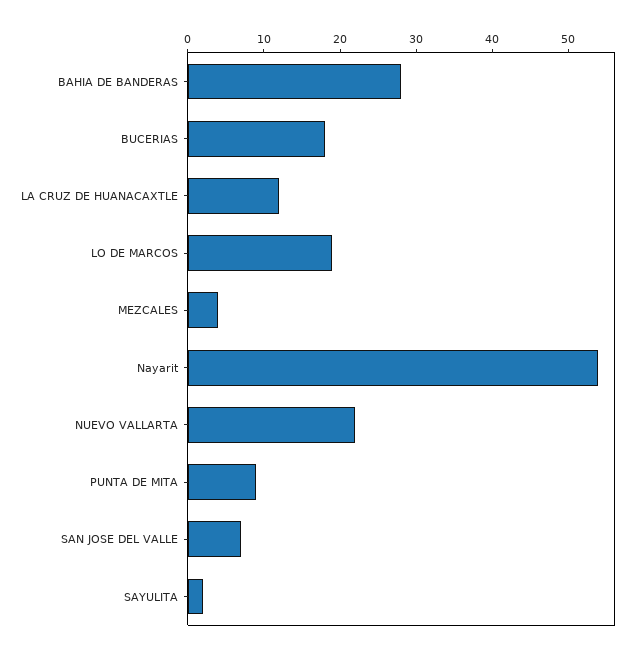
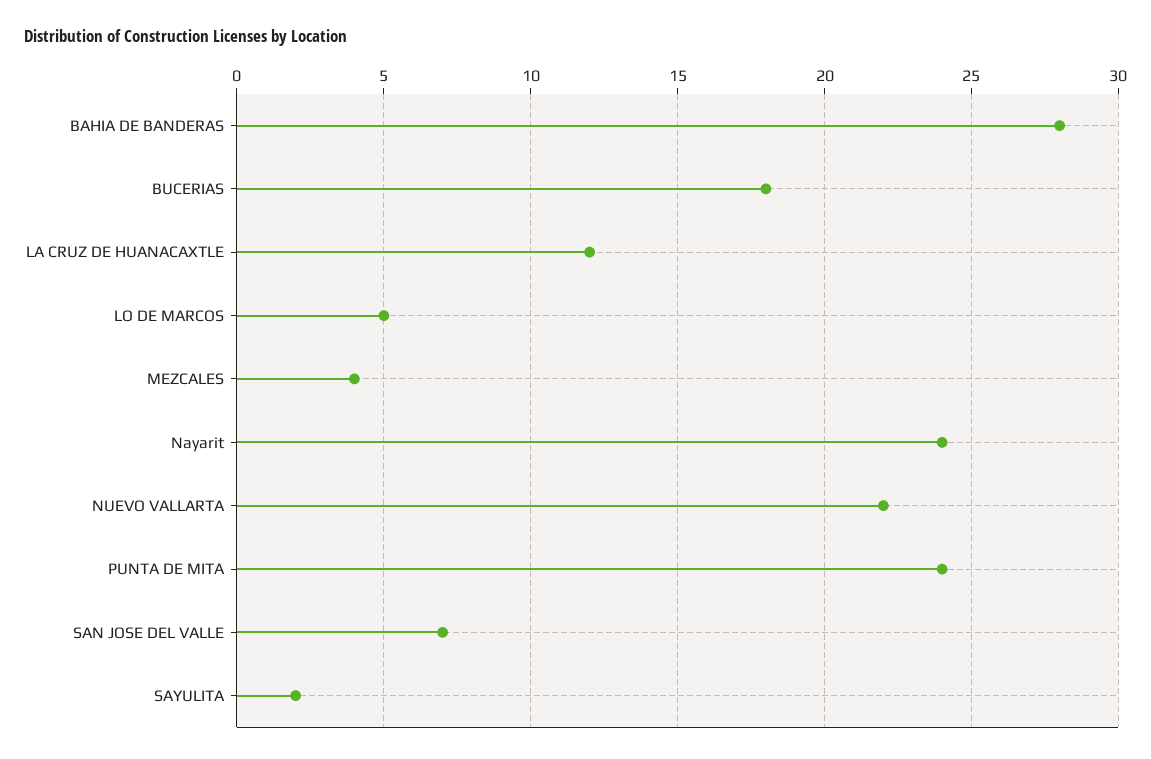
LO DE MARCOS: 20 -> 5
Nayarit: 55 -> 24
PUNTA DE MITA: 10 -> 24

